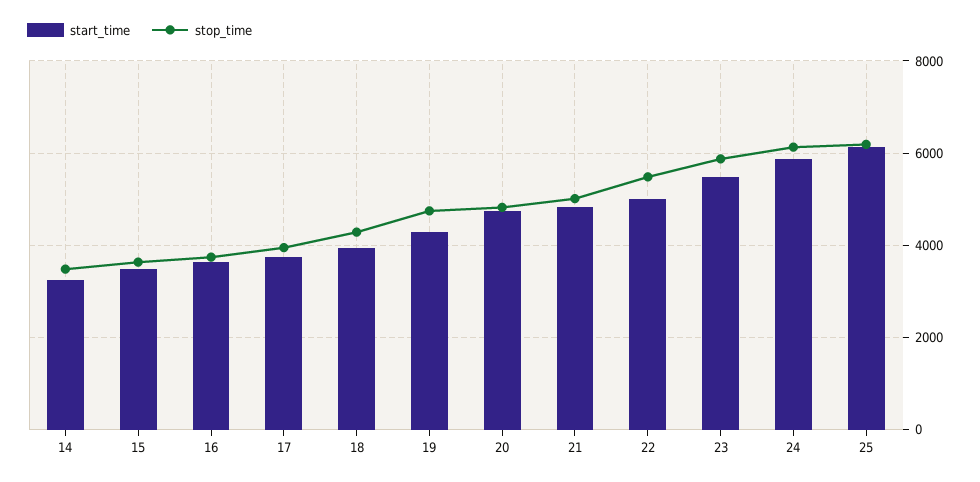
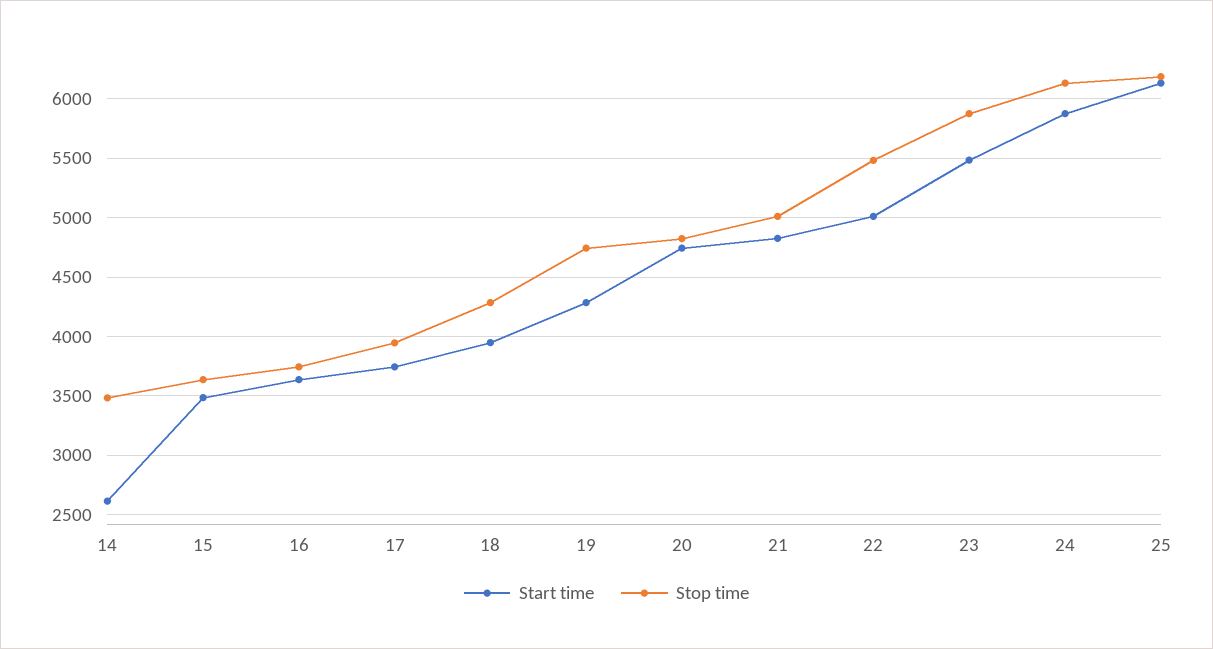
start_time, 14: 3200 -> 2600

